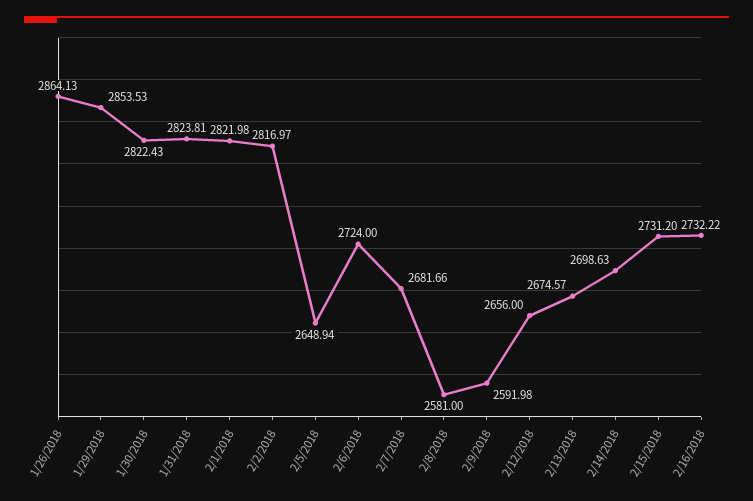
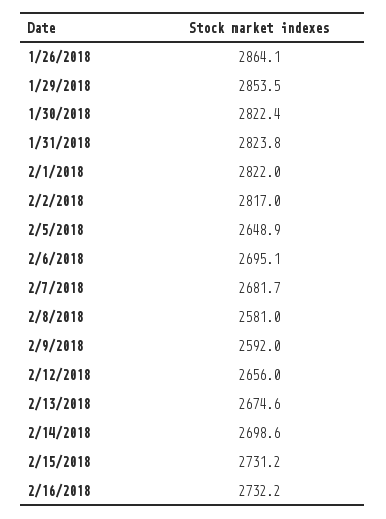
2/6/2018: 2724 -> 2695.1

